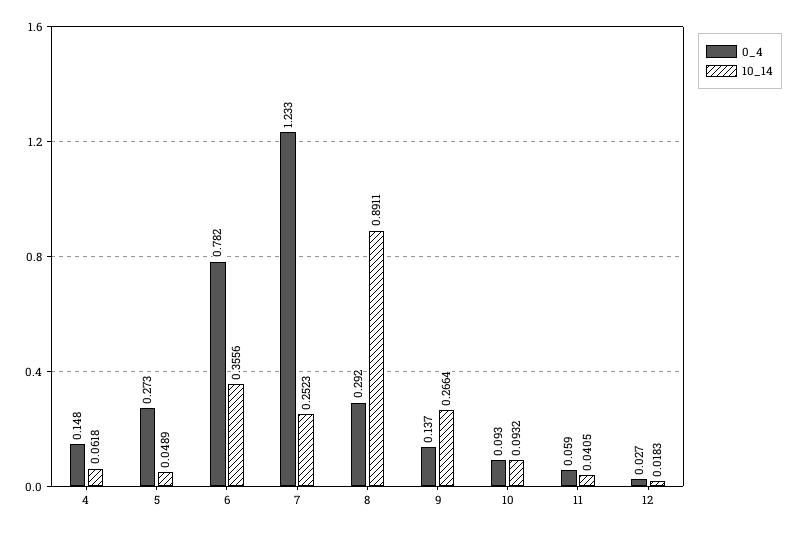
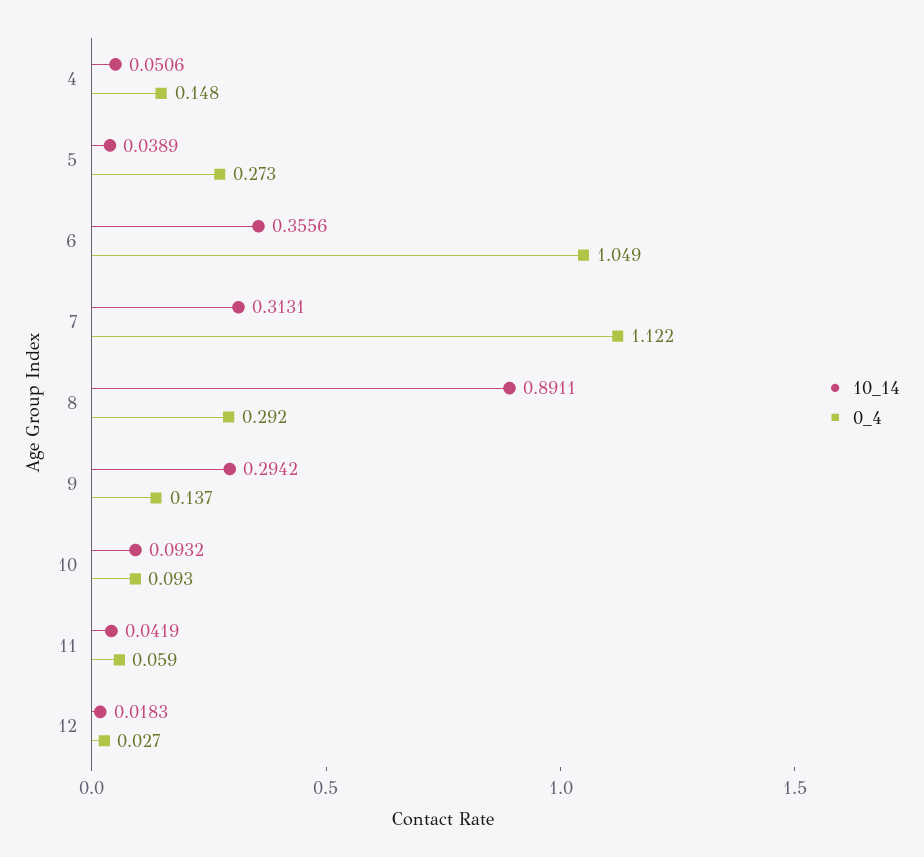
10_14, 4: 0.0618 -> 0.0506
10_14, 5: 0.0489 -> 0.0389
0_4, 6: 0.782 -> 1.049
0_4, 7: 1.233 -> 1.122
10_14, 7: 0.2523 -> 0.3131
10_14, 9: 0.2664 -> 0.2942
10_14, 11: 0.0405 -> 0.0419

